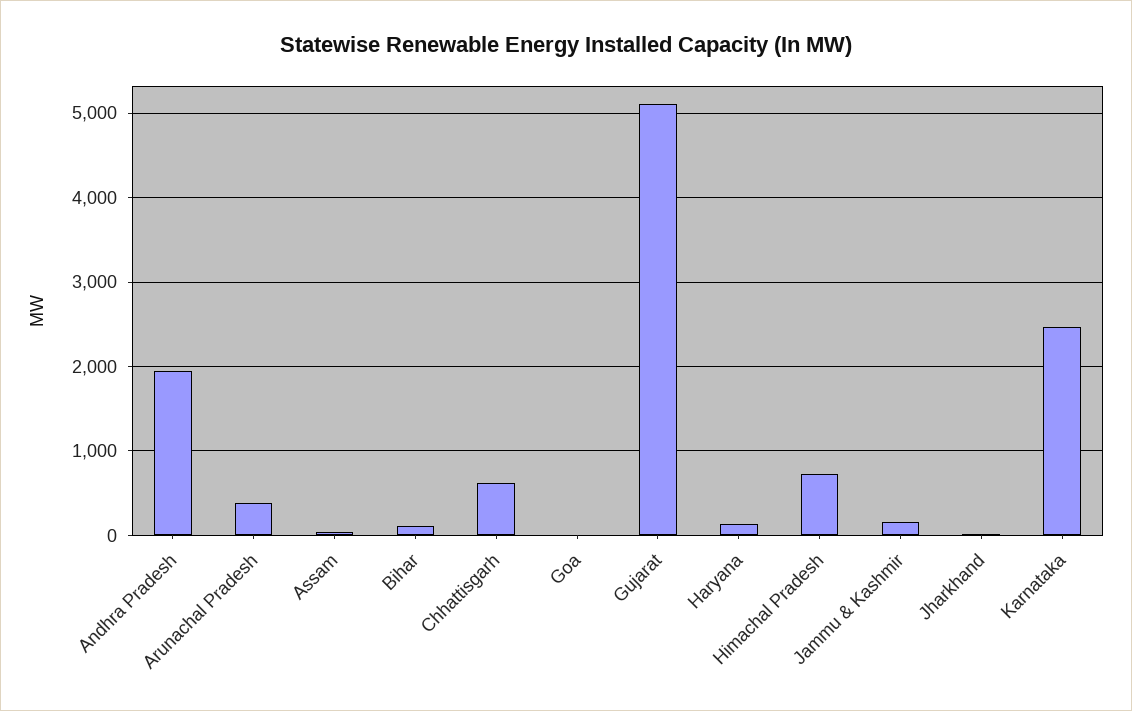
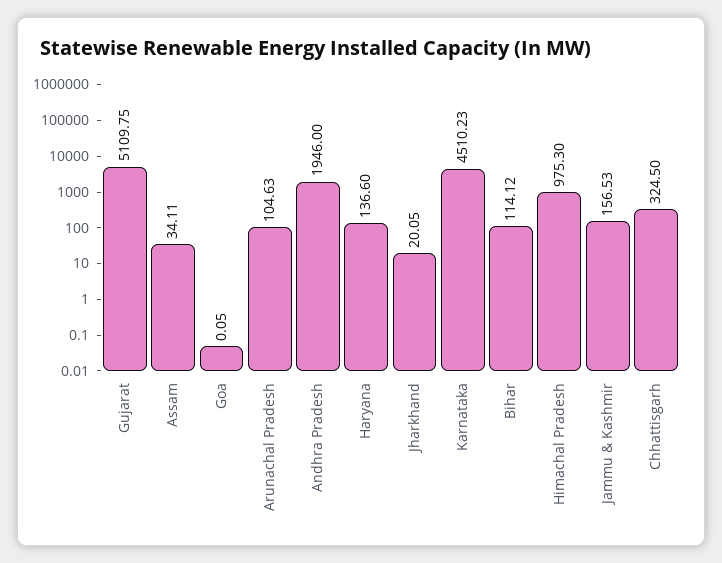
Arunachal Pradesh: 400 -> 104.63
Chhattisgarh: 600 -> 324.5
Himachal Pradesh: 700 -> 975.3
Karnataka: 2500 -> 4510.23

